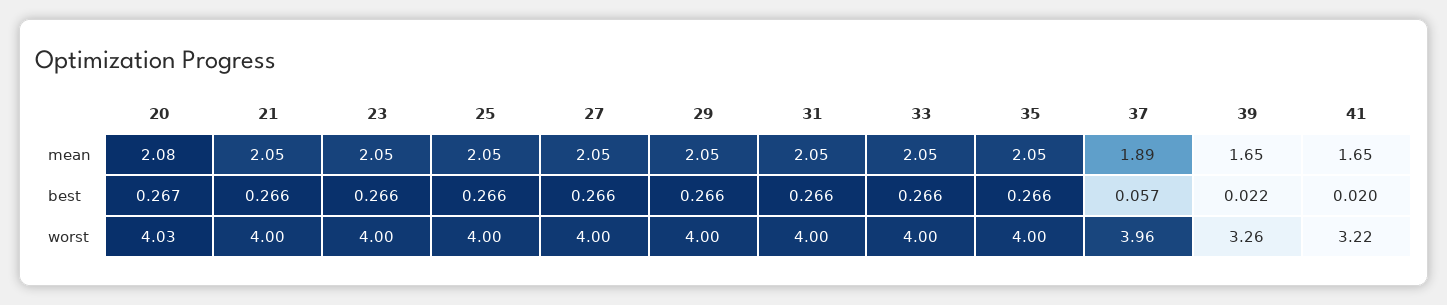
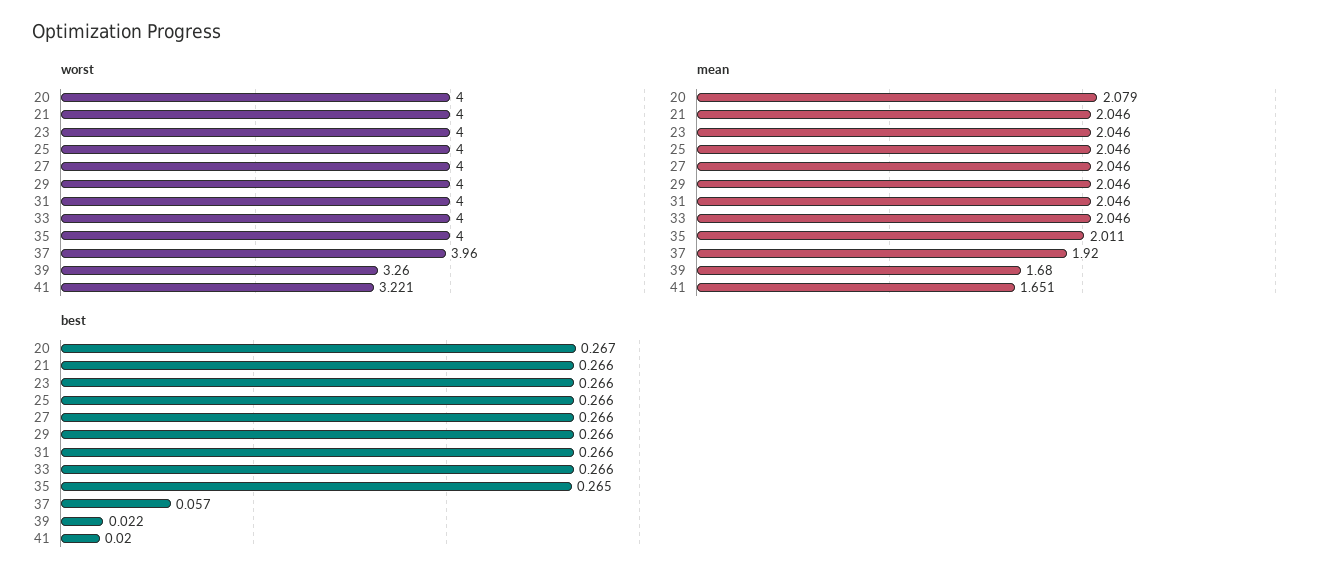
mean, 35: 2.05 -> 2.011
mean, 37: 1.89 -> 1.92
mean, 39: 1.65 -> 1.68
best, 35: 0.266 -> 0.265
worst, 20: 4.03 -> 4

